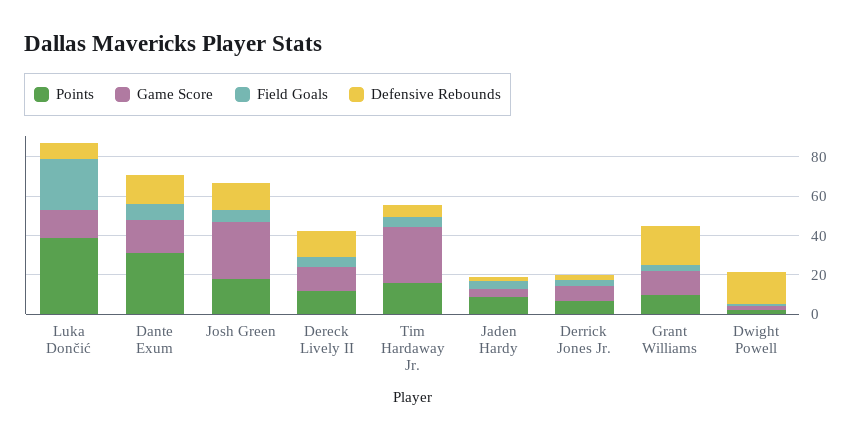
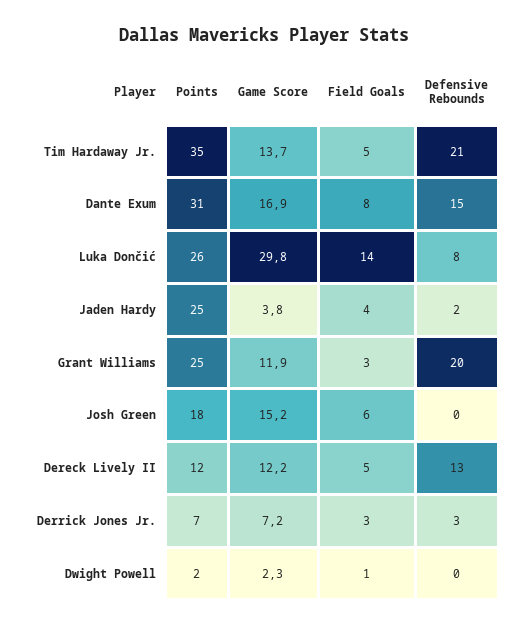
Points, Luka Dončić: 40 -> 26
Game Score, Luka Dončić: 15 -> 29.8
Field Goals, Luka Dončić: 25 -> 14
Game Score, Josh Green: 30 -> 15.2
Defensive Rebounds, Josh Green: 15 -> 0
Points, Tim Hardaway Jr.: 15 -> 35
Game Score, Tim Hardaway Jr.: 30 -> 13.7
Defensive Rebounds, Tim Hardaway Jr.: 5 -> 21
Points, Jaden Hardy: 10 -> 25
Points, Grant Williams: 10 -> 25
Defensive Rebounds, Dwight Powell: 15 -> 0

